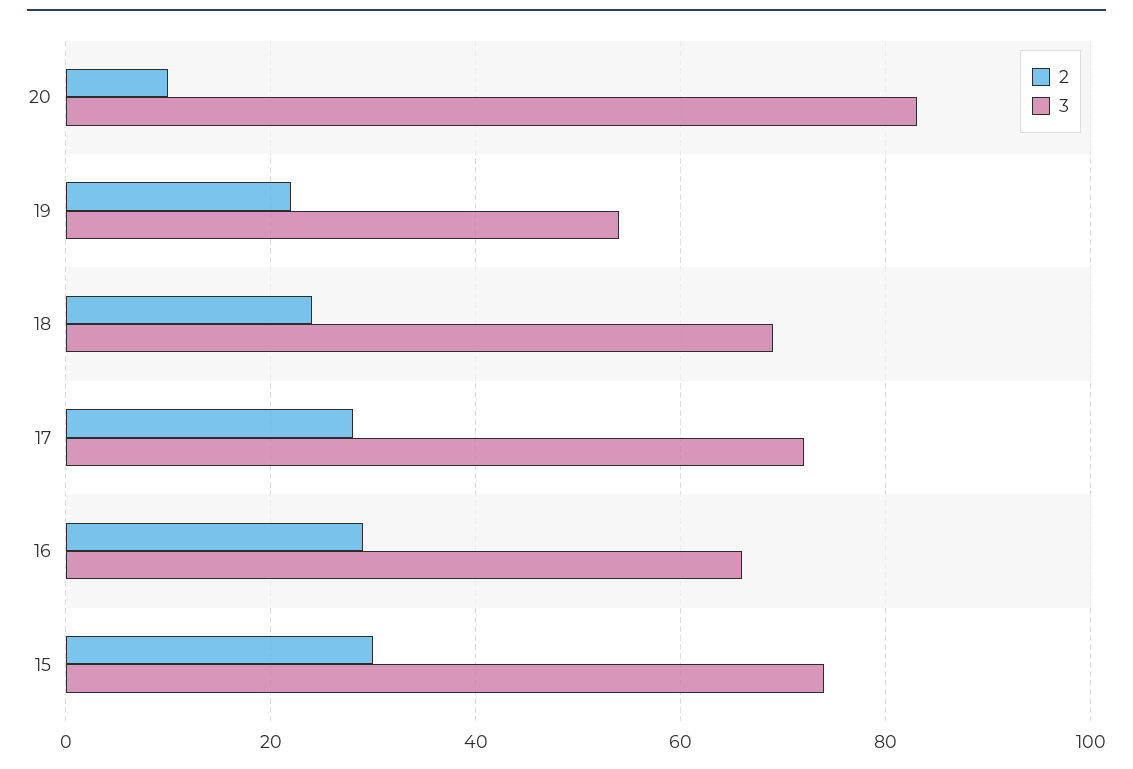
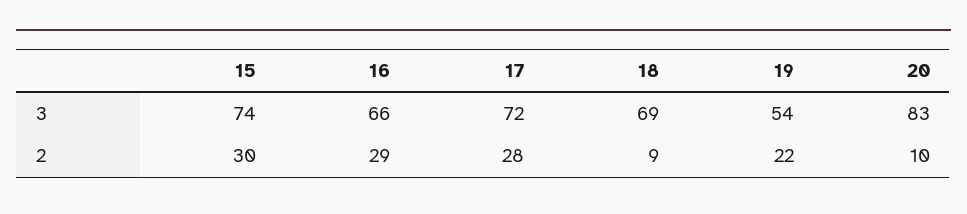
2, 18: 25 -> 9

